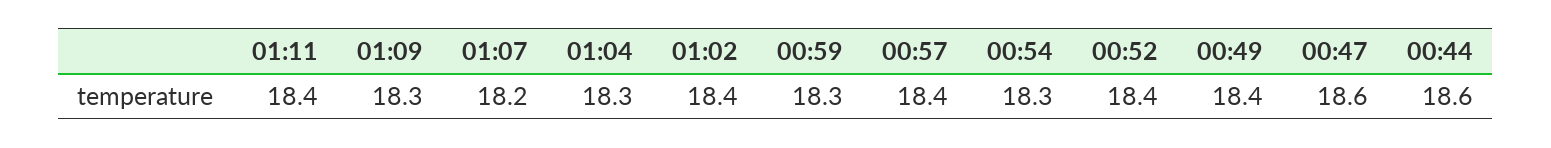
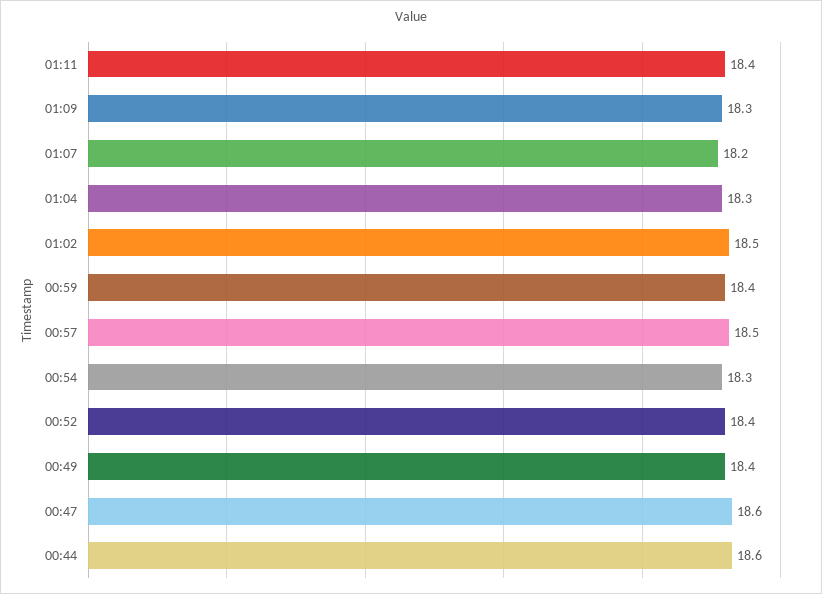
01:02: 18.4 -> 18.5
00:59: 18.3 -> 18.4
00:57: 18.4 -> 18.5

